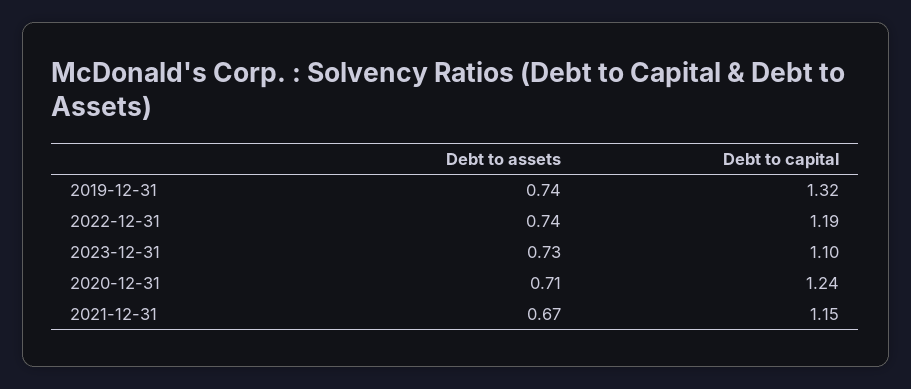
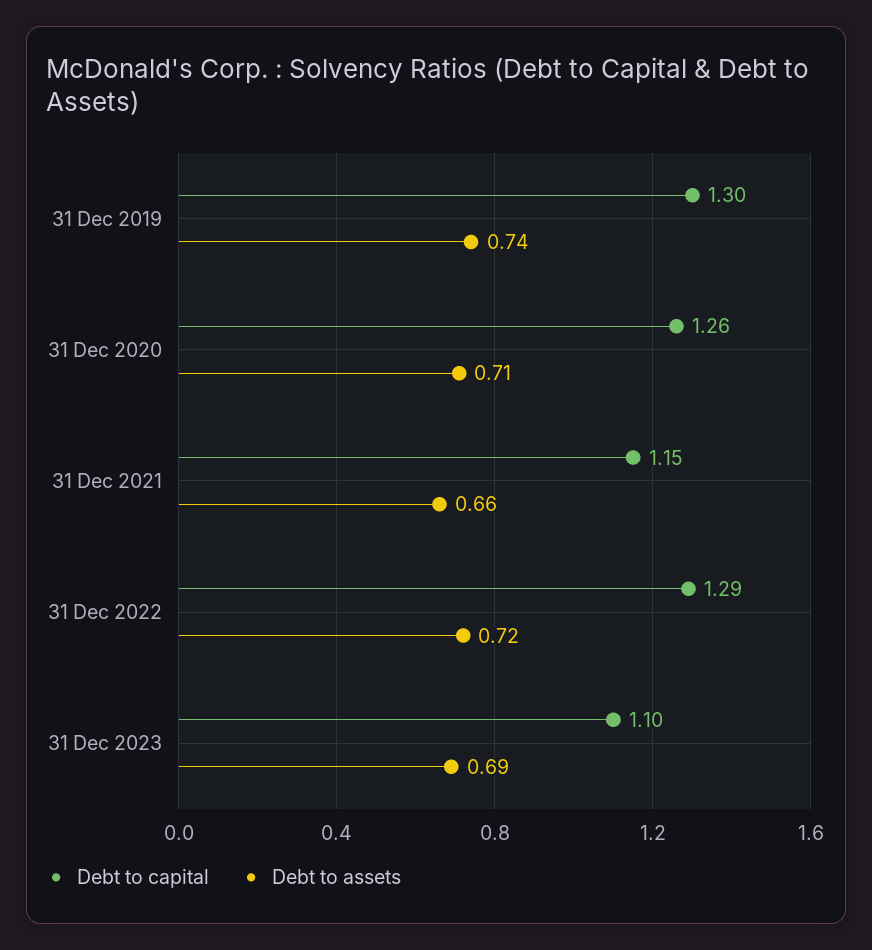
Debt to capital, 2019-12-31: 1.32 -> 1.3
Debt to assets, 2022-12-31: 0.74 -> 0.72
Debt to capital, 2022-12-31: 1.19 -> 1.29
Debt to assets, 2023-12-31: 0.73 -> 0.69
Debt to capital, 2020-12-31: 1.24 -> 1.26
Debt to assets, 2021-12-31: 0.67 -> 0.66

